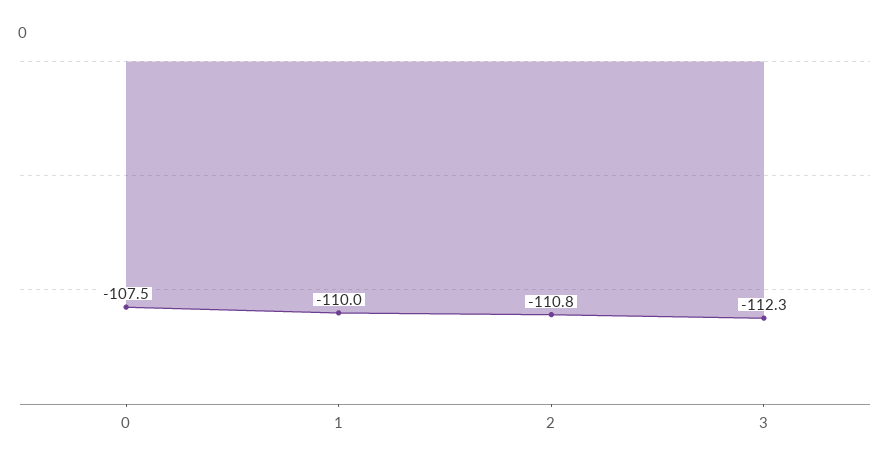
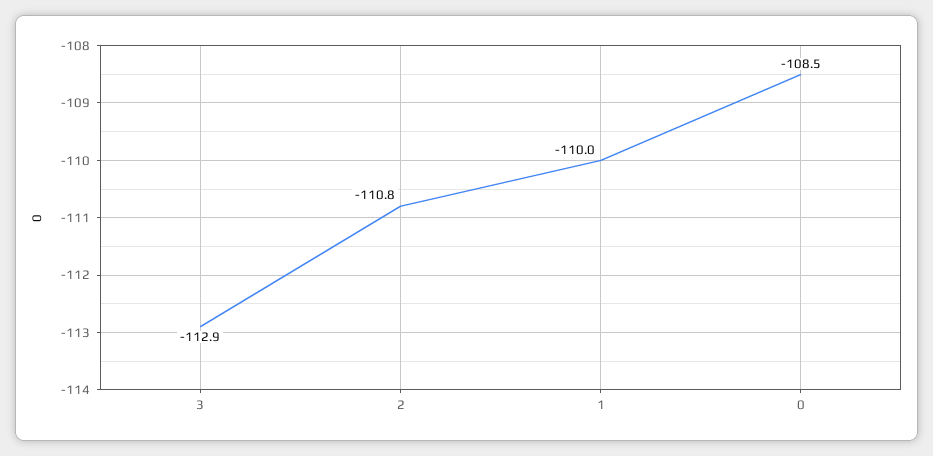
0: -107.5 -> -108.5
3: -112.3 -> -112.9

